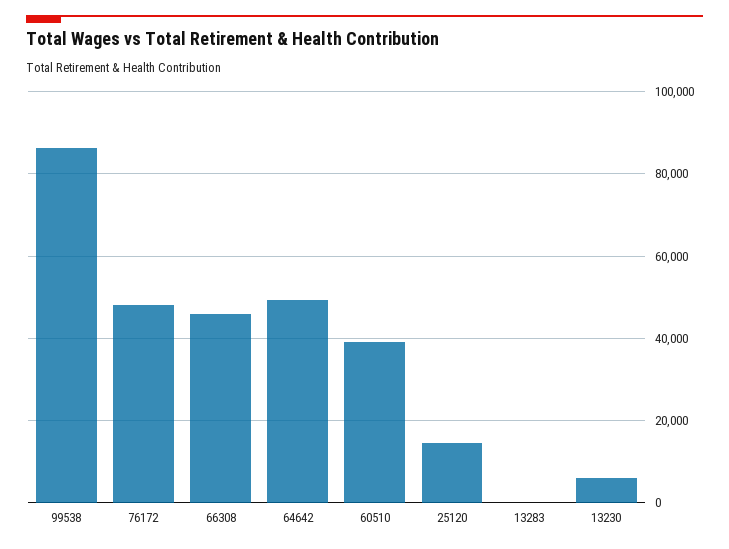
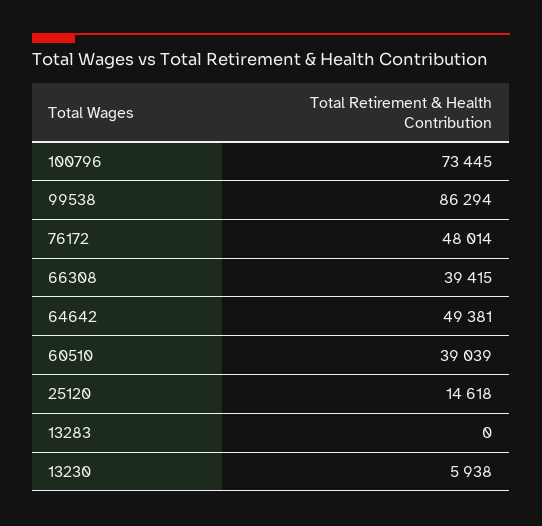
66308: 46000 -> 39415
100796: none -> 73445

